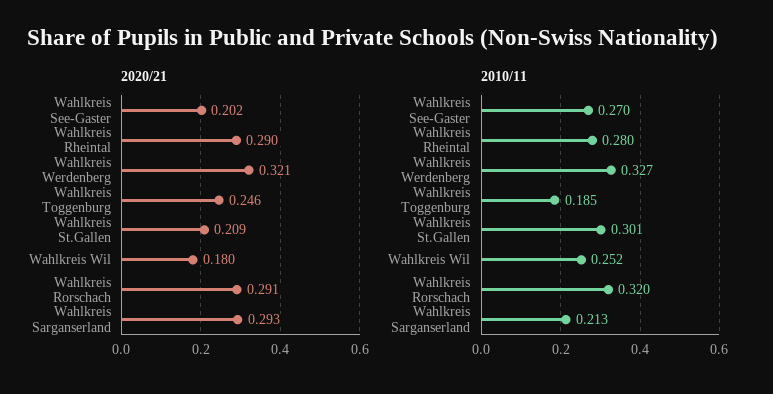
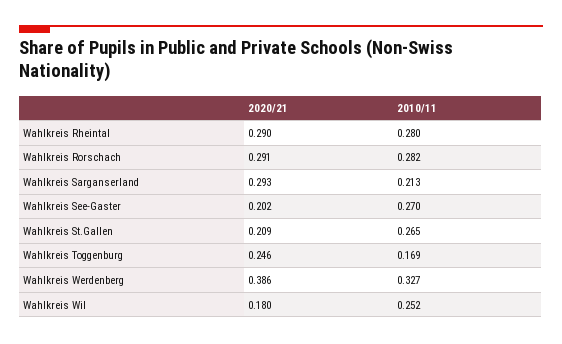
2020/21, Wahlkreis Werdenberg: 0.321 -> 0.386
2010/11, Wahlkreis Toggenburg: 0.185 -> 0.169
2010/11, Wahlkreis St.Gallen: 0.301 -> 0.265
2010/11, Wahlkreis Rorschach: 0.32 -> 0.282

